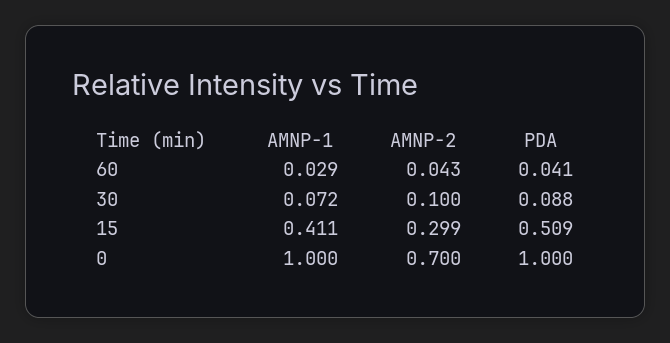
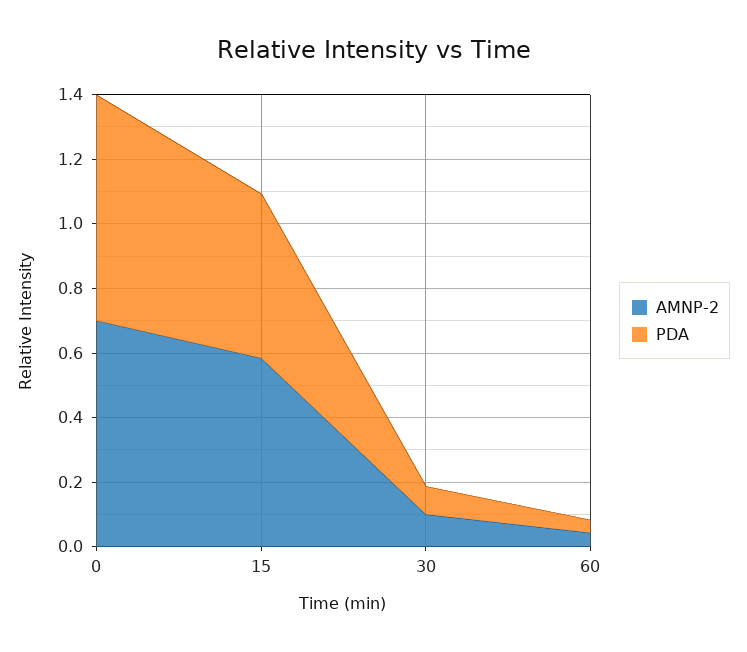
AMNP-1, 60: 0.029 -> none
AMNP-1, 30: 0.072 -> none
AMNP-1, 15: 0.411 -> none
AMNP-2, 15: 0.299 -> 0.6
AMNP-1, 0: 1 -> none
PDA, 0: 1 -> 0.7

